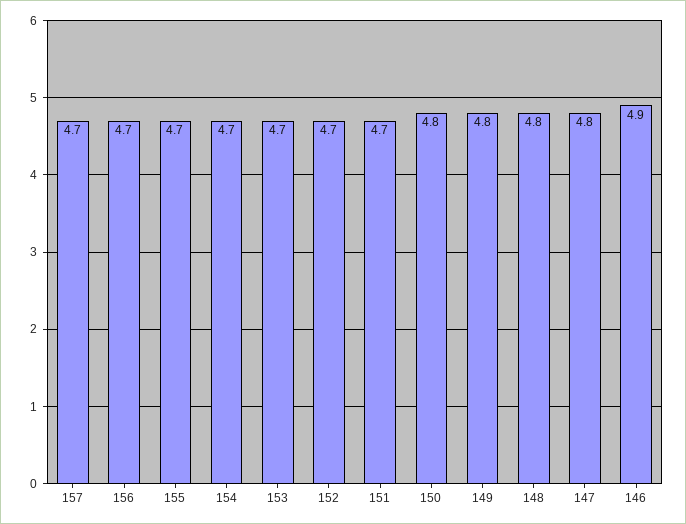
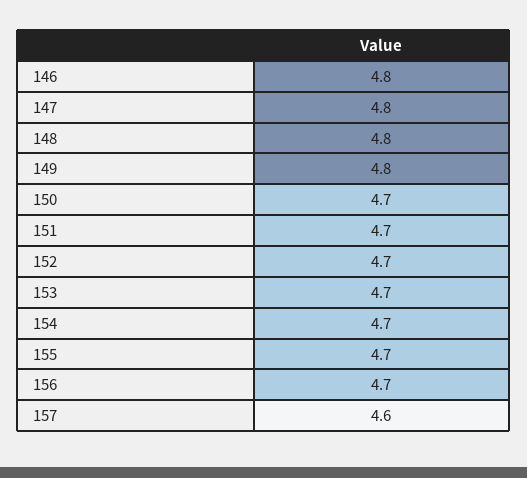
157: 4.7 -> 4.6
150: 4.8 -> 4.7
146: 4.9 -> 4.8

